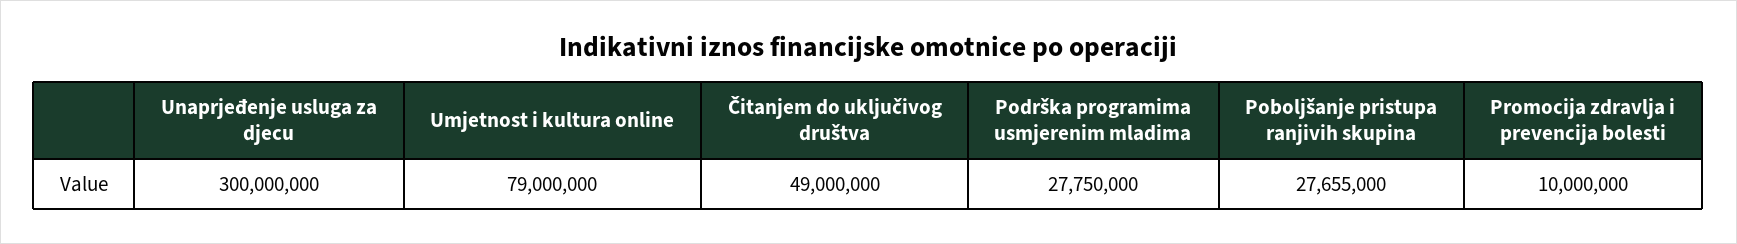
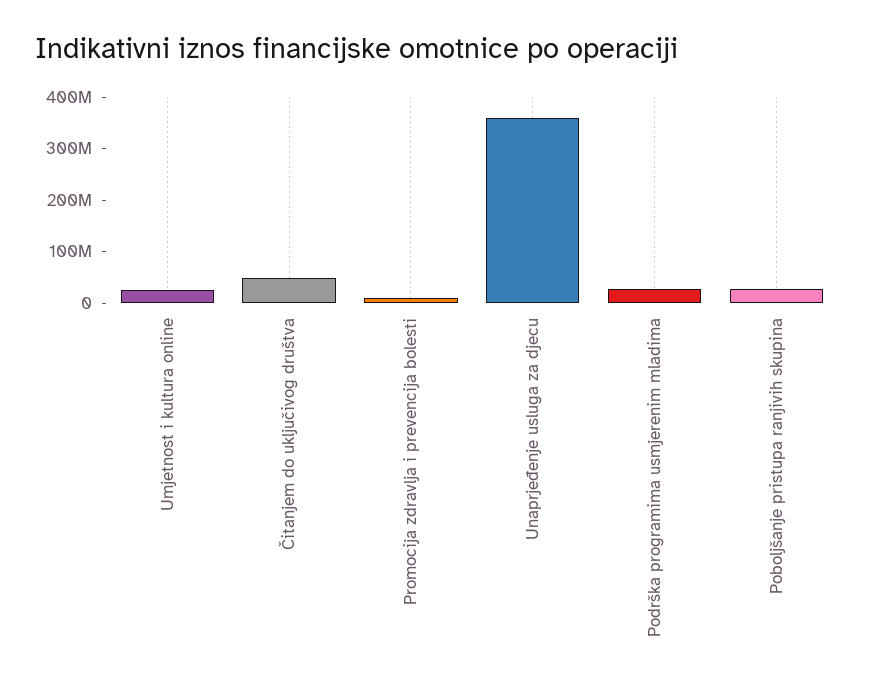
Unaprjeđenje usluga za djecu: 300000000 -> 360000000
Umjetnost i kultura online: 79000000 -> 20000000

